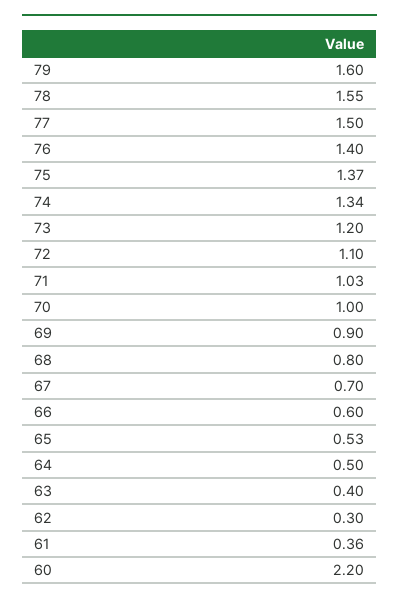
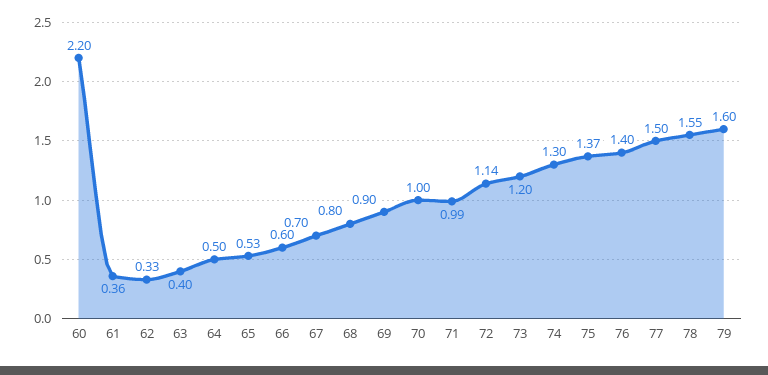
74: 1.34 -> 1.3
72: 1.1 -> 1.14
71: 1.03 -> 0.99
62: 0.3 -> 0.33

